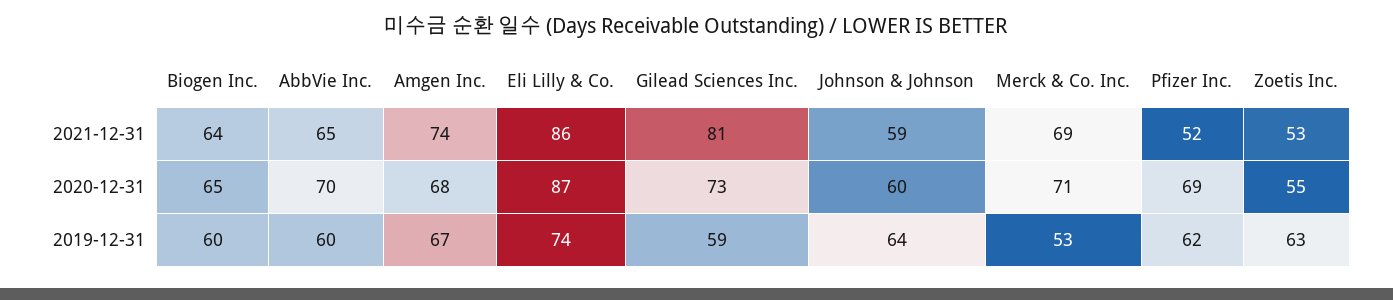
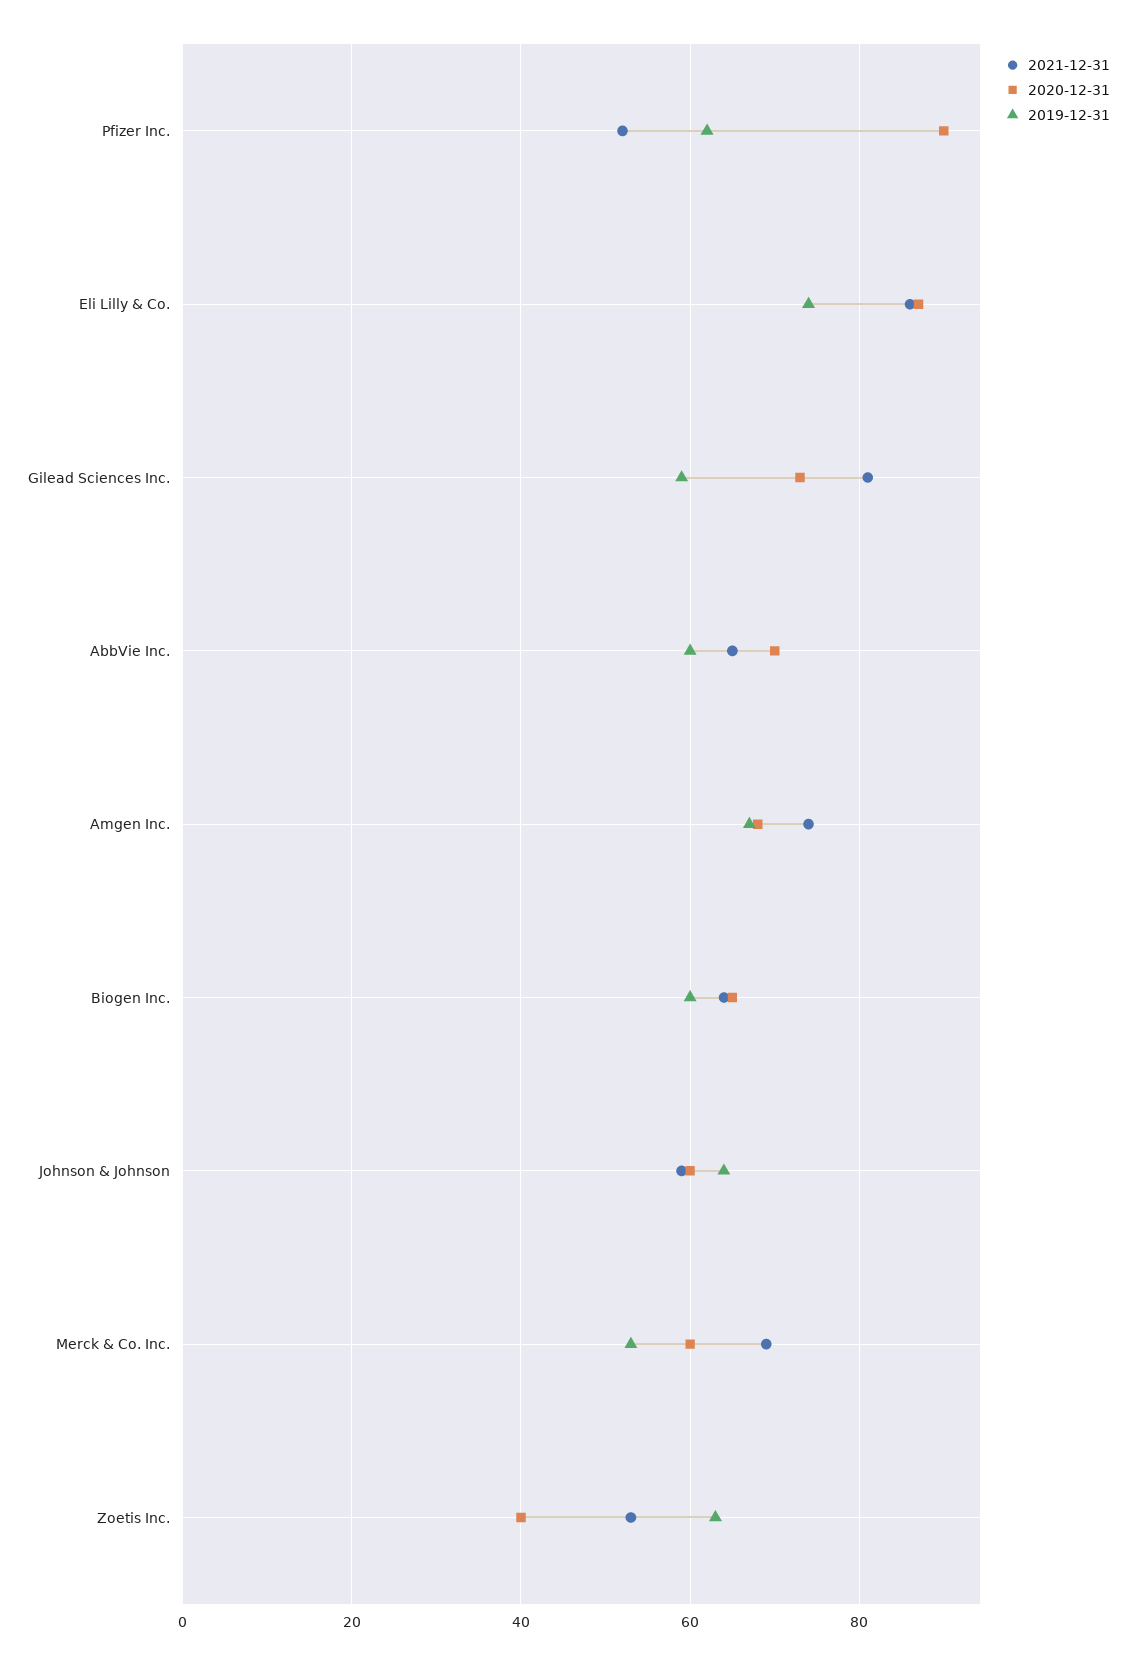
2020-12-31, Merck & Co. Inc.: 71 -> 60
2020-12-31, Pfizer Inc.: 69 -> 90
2020-12-31, Zoetis Inc.: 55 -> 40

